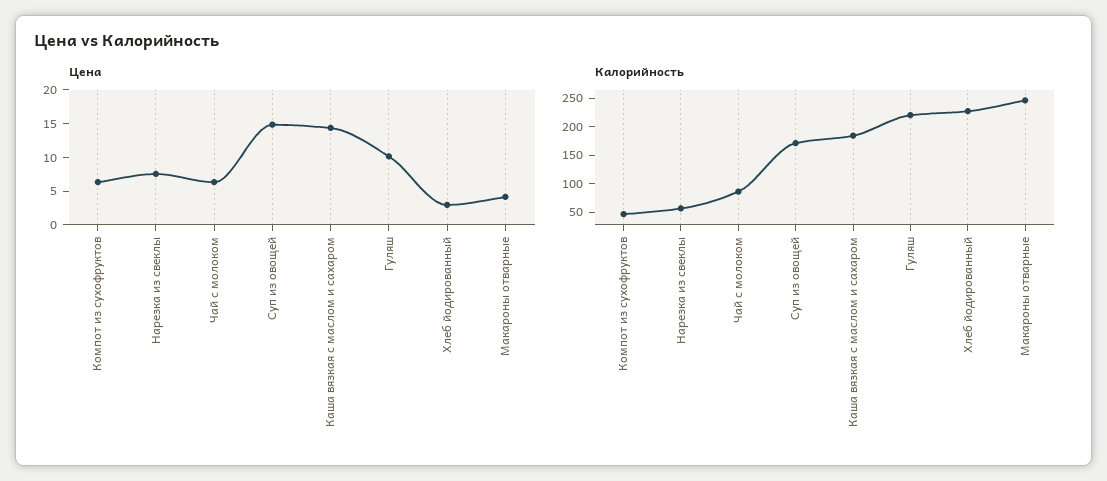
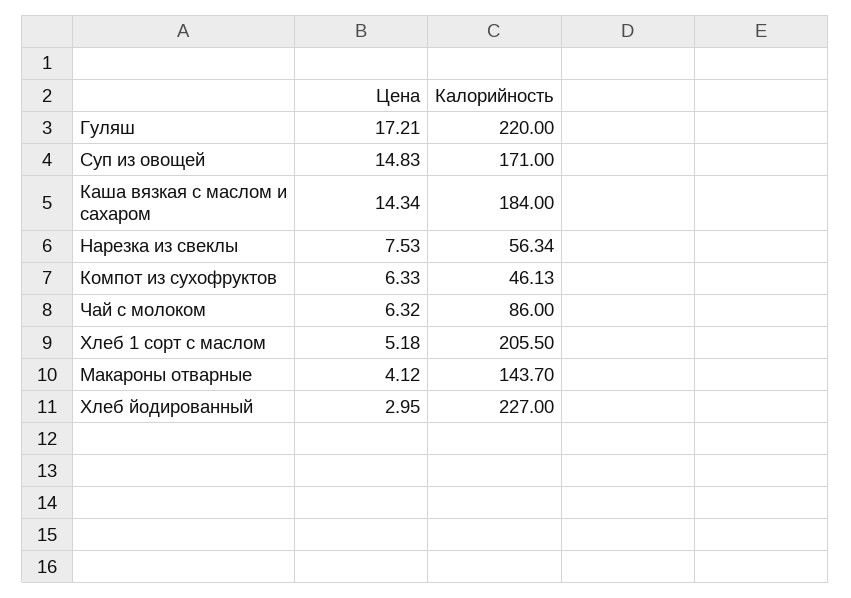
Цена, Гуляш: 10 -> 17.21
Калорийность, Макароны отварные: 250 -> 143.7
Цена, Хлеб 1 сорт с маслом: none -> 5.18
Калорийность, Хлеб 1 сорт с маслом: none -> 205.5

